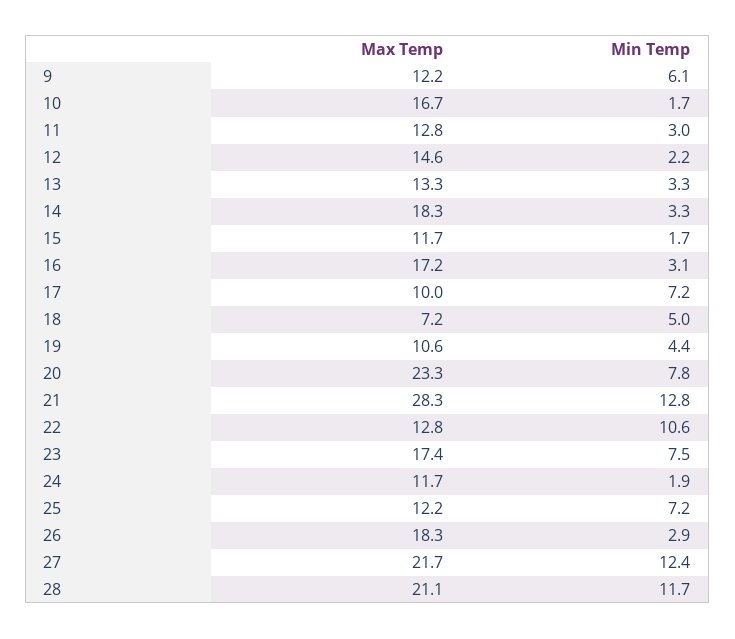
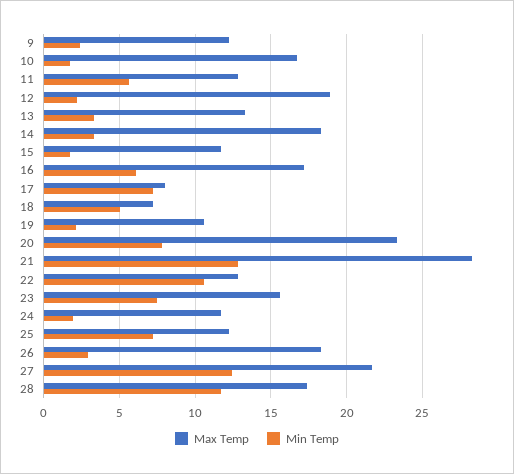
Min Temp, 9: 6.1 -> 2.5
Min Temp, 11: 3 -> 5.5
Max Temp, 12: 14.6 -> 19
Min Temp, 16: 3.1 -> 6
Max Temp, 17: 10 -> 8
Min Temp, 19: 4.4 -> 2
Max Temp, 23: 17.4 -> 15.5
Max Temp, 28: 21.1 -> 17.5

